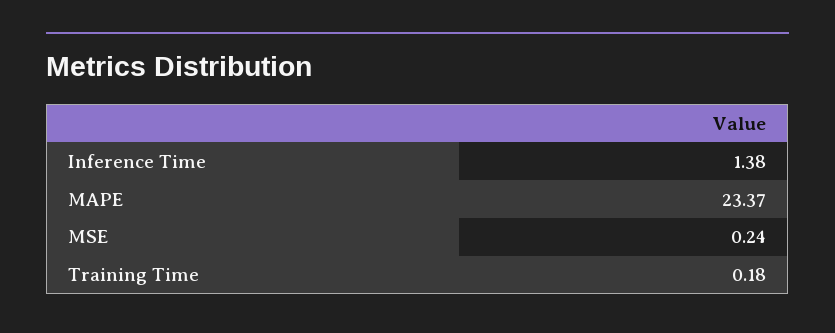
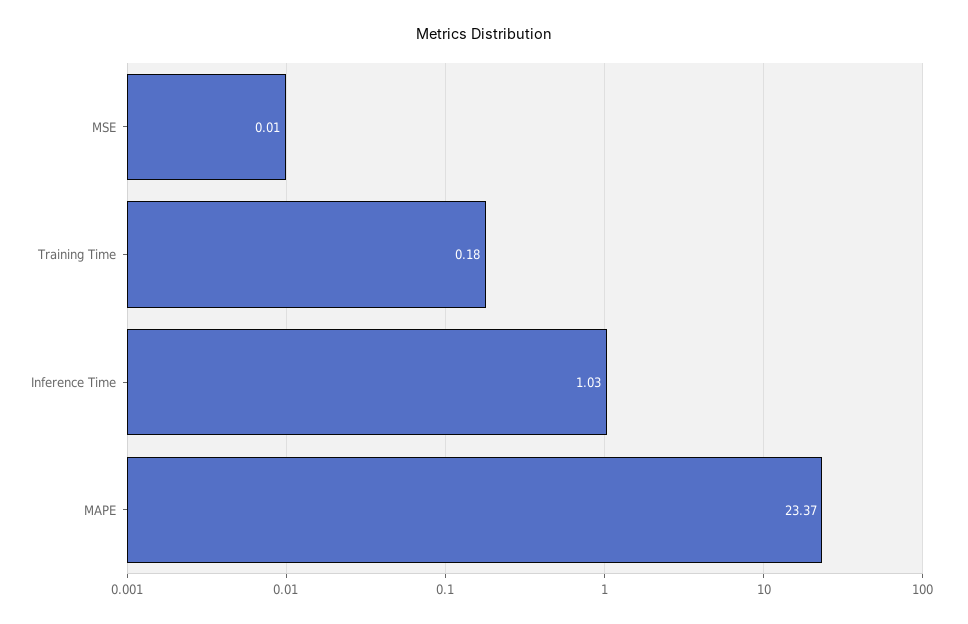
Inference Time: 1.38 -> 1.03
MSE: 0.24 -> 0.01

